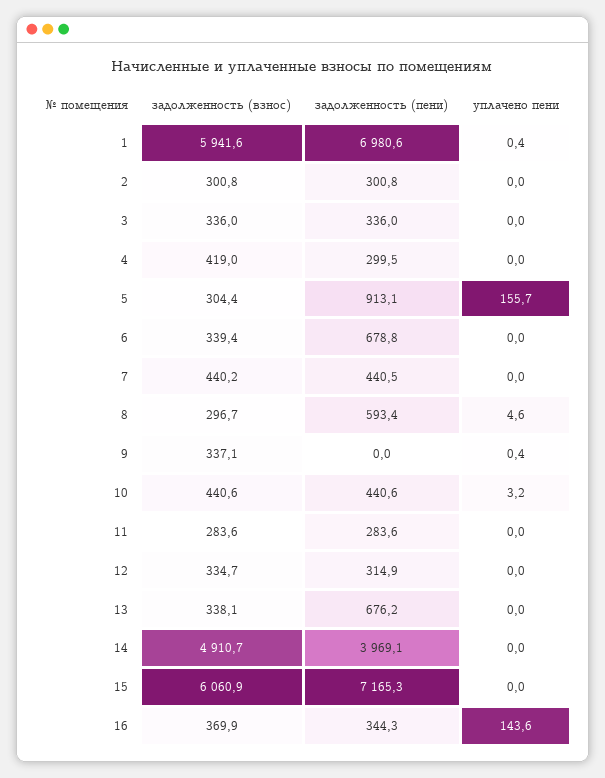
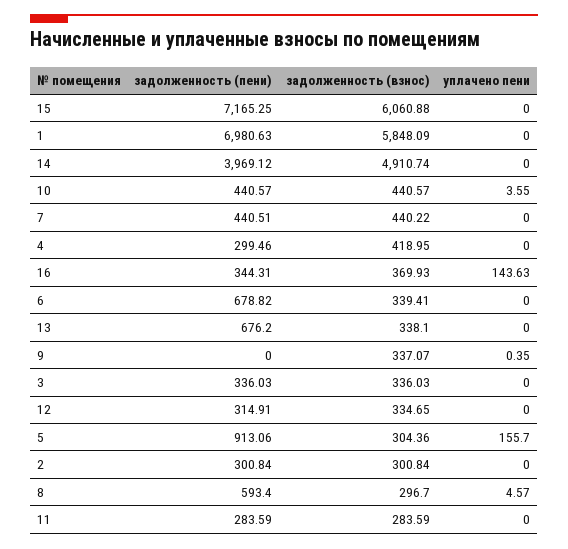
задолженность (взнос), 1: 5941.6 -> 5848.09
уплачено пени, 1: 0.4 -> 0
уплачено пени, 10: 3.2 -> 3.55

